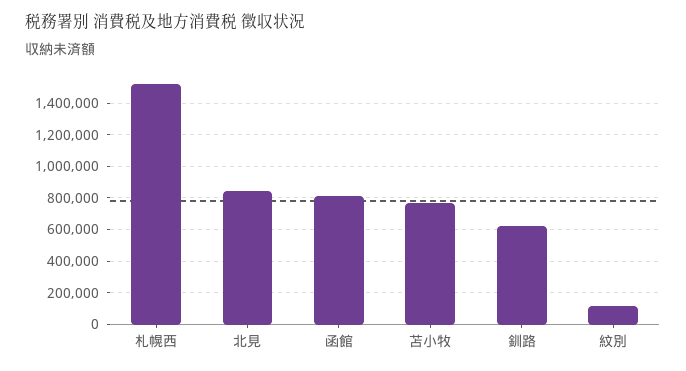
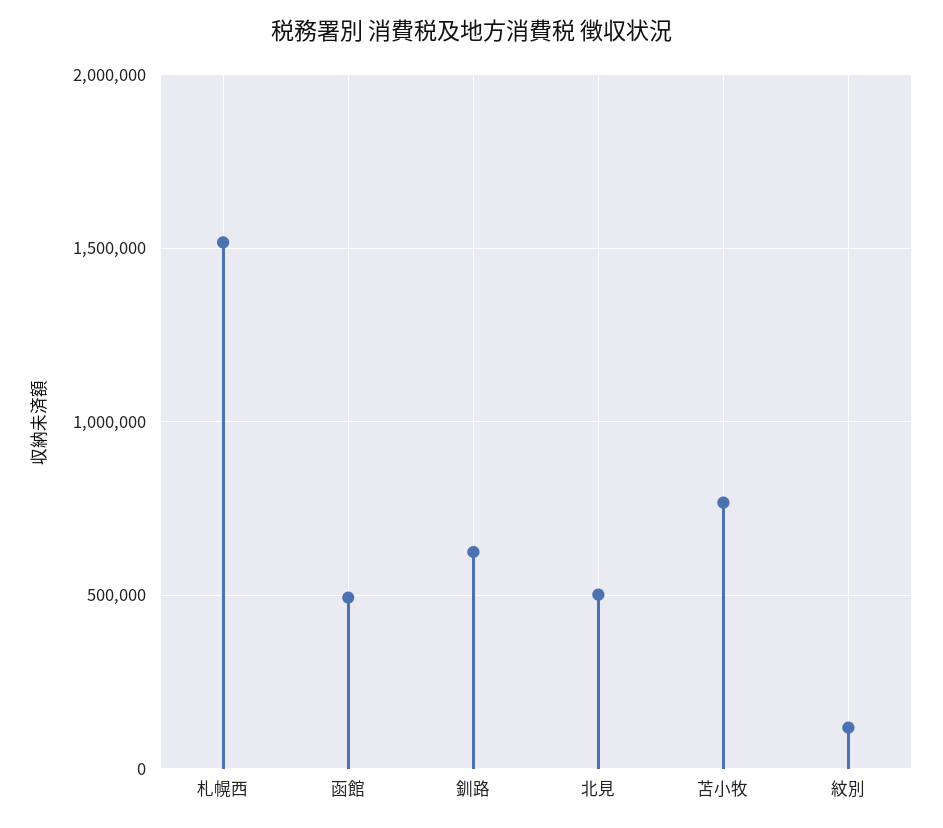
北見: 850000 -> 500000
函館: 800000 -> 500000

